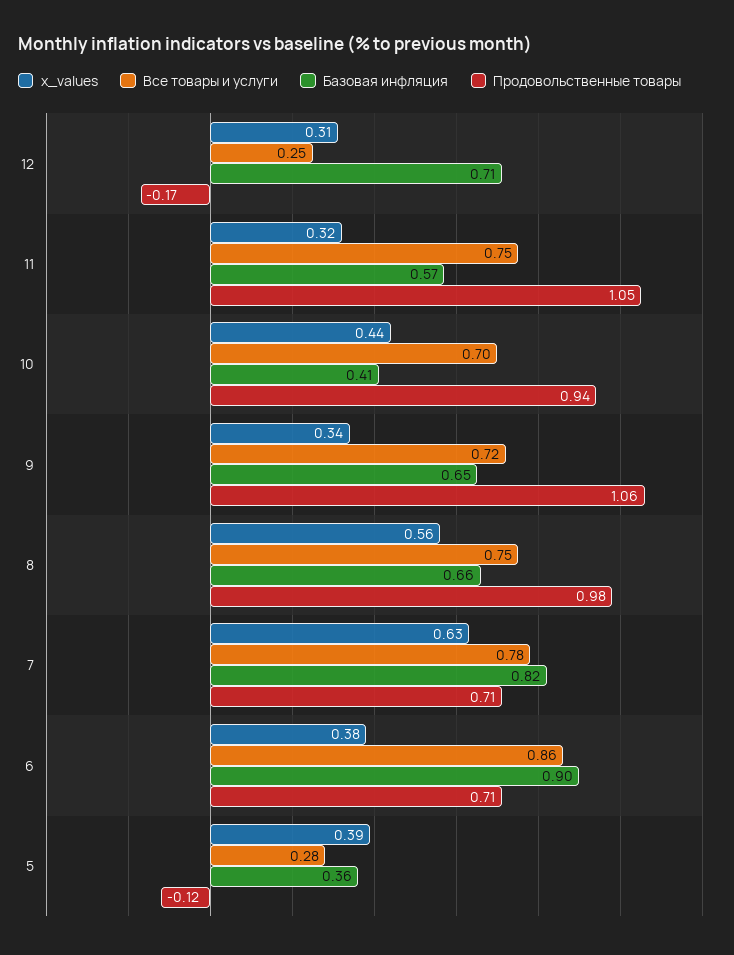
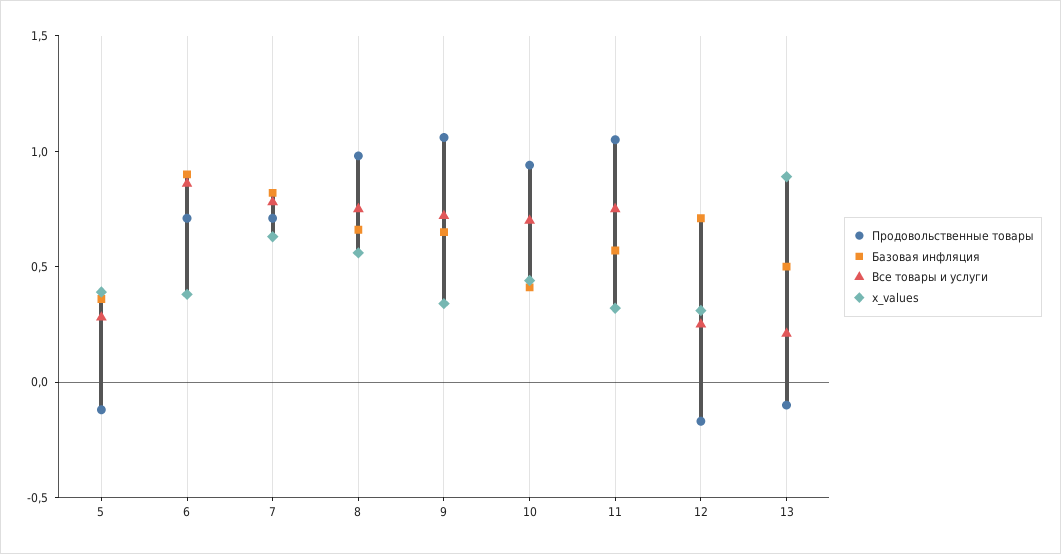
Продовольственные товары, 13: none -> -0.1
Базовая инфляция, 13: none -> 0.5
Все товары и услуги, 13: none -> 0.2
x_values, 13: none -> 0.9

